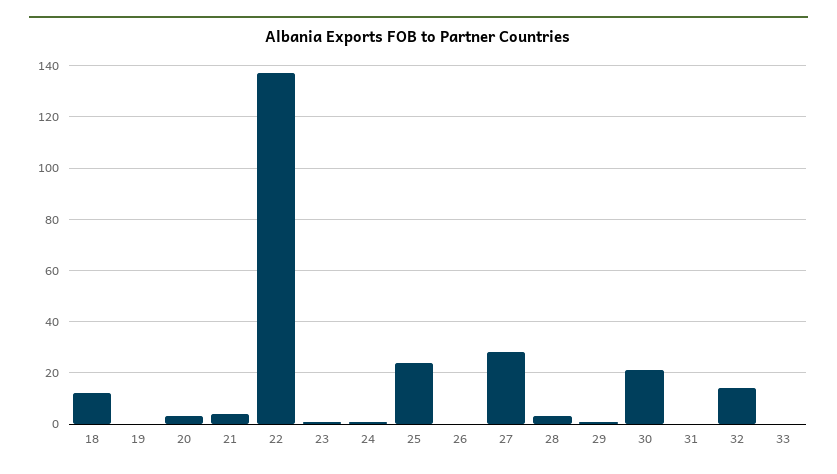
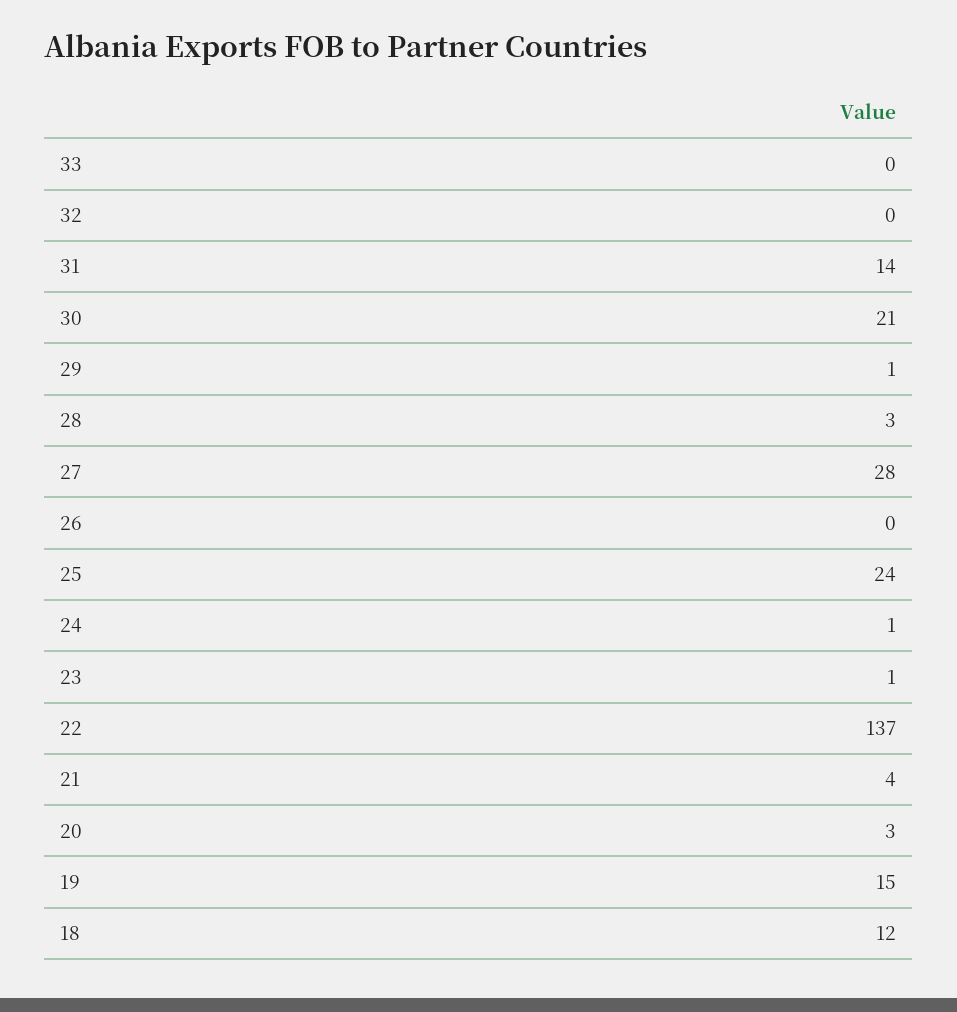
19: 0 -> 15
31: 0 -> 14
32: 15 -> 0

